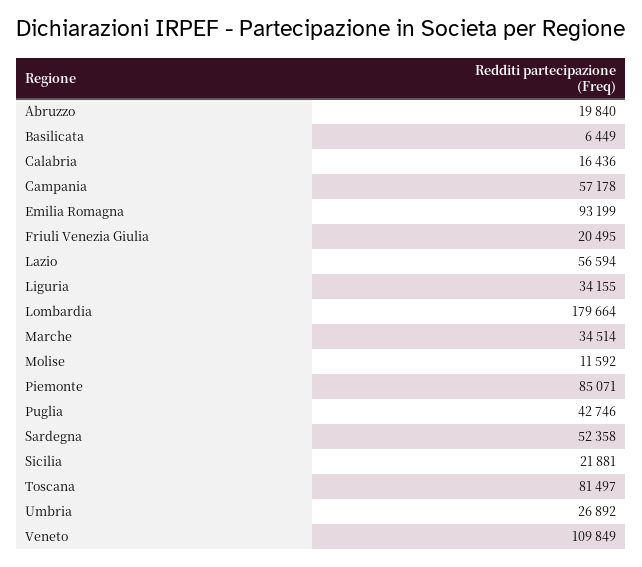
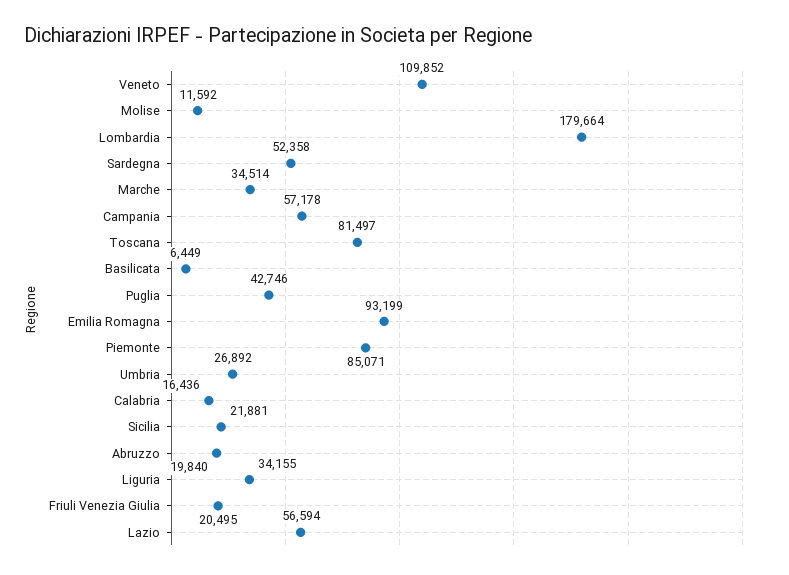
Veneto: 109849 -> 109852

